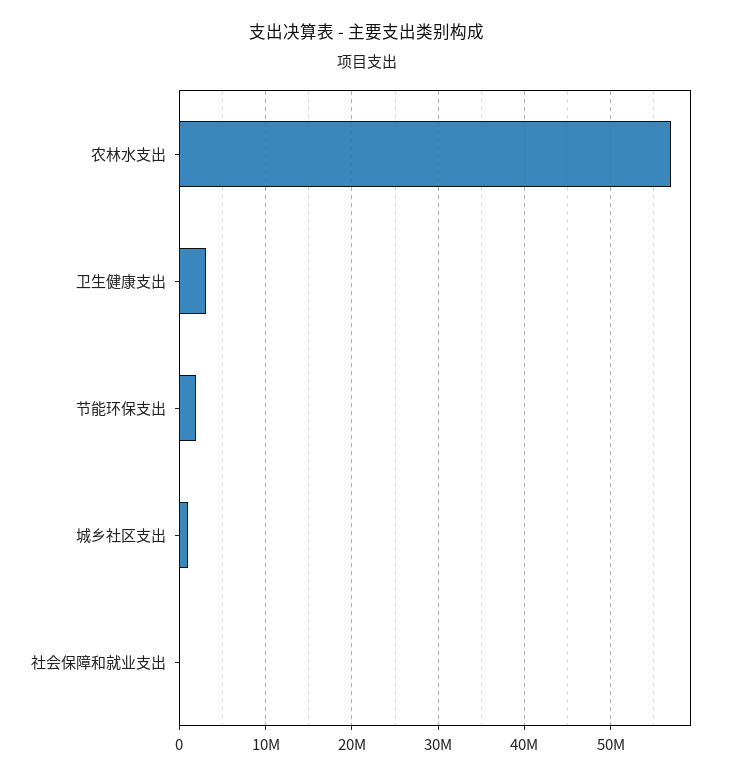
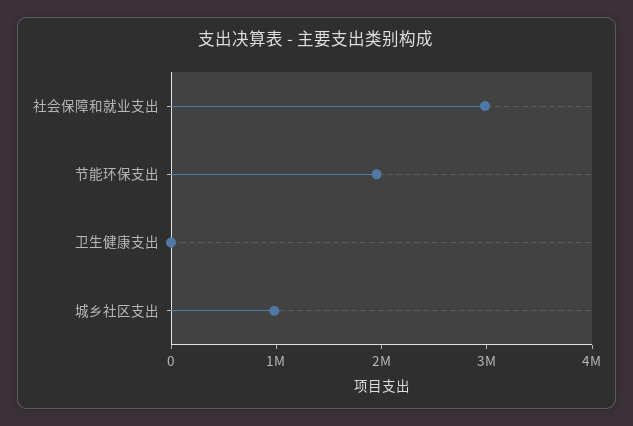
农林水支出: 57000000 -> none
卫生健康支出: 3000000 -> 0
社会保障和就业支出: 0 -> 3000000

